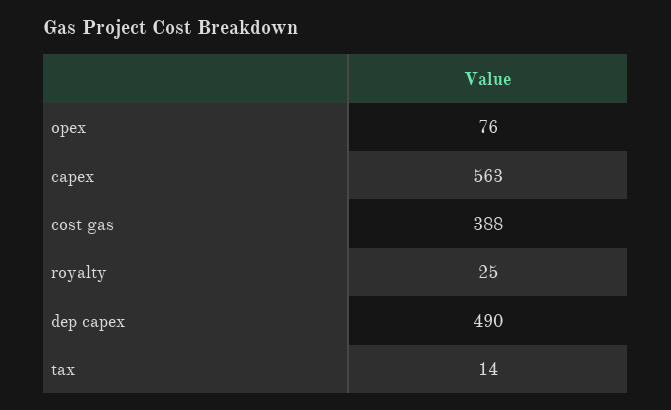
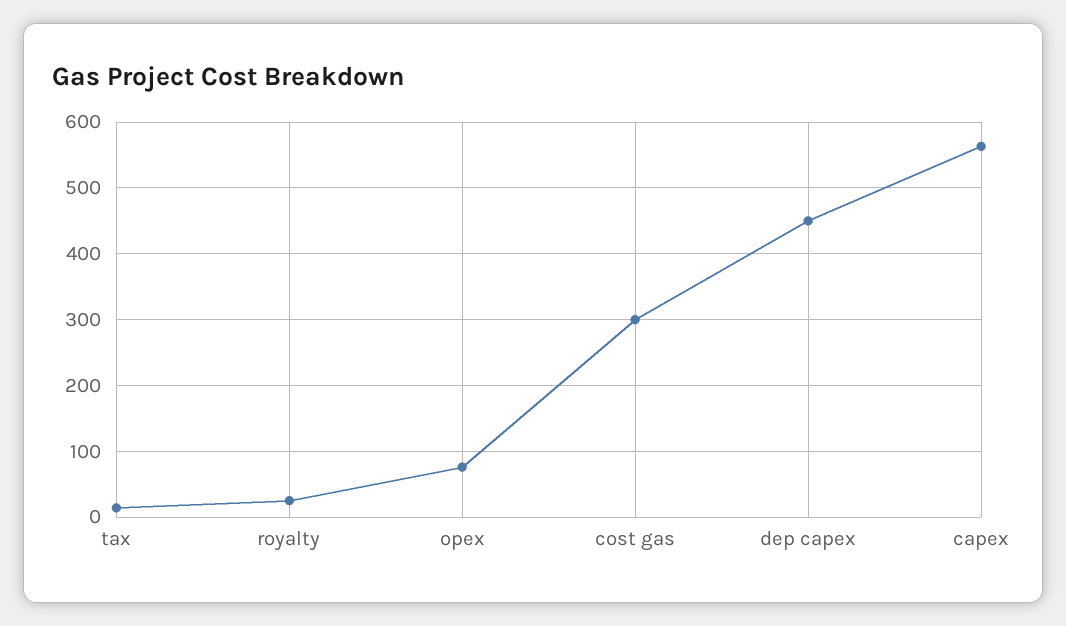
cost gas: 388 -> 300
dep capex: 490 -> 450

